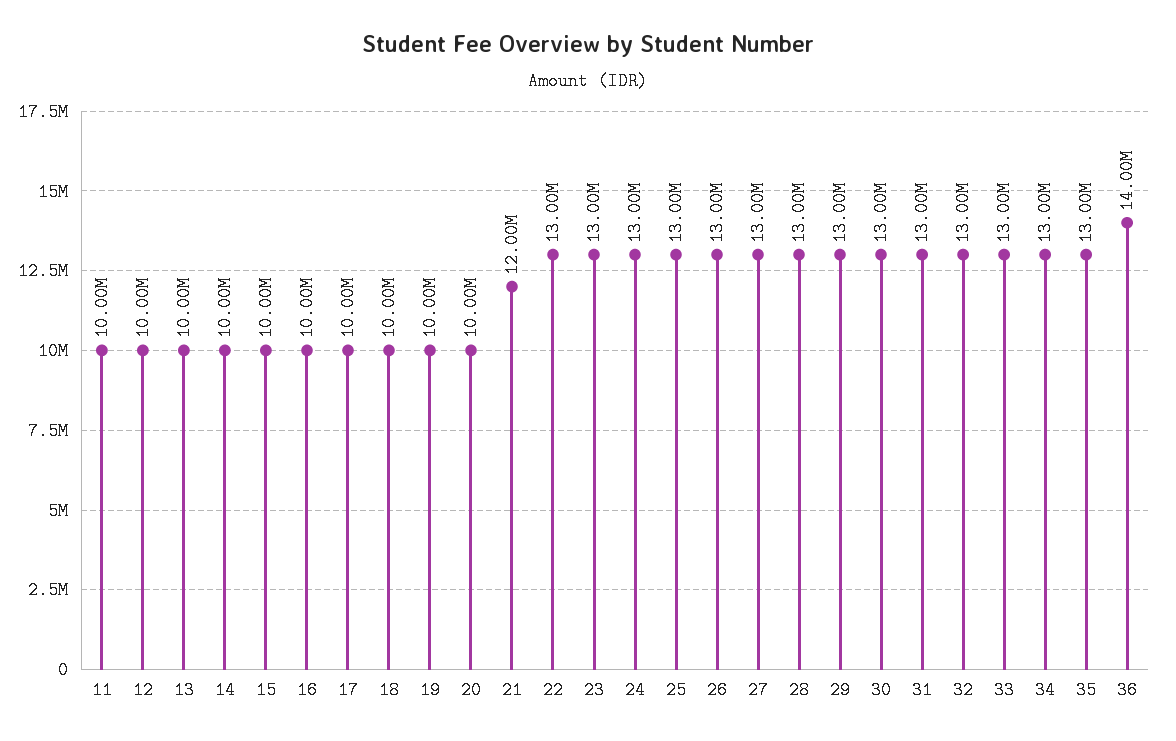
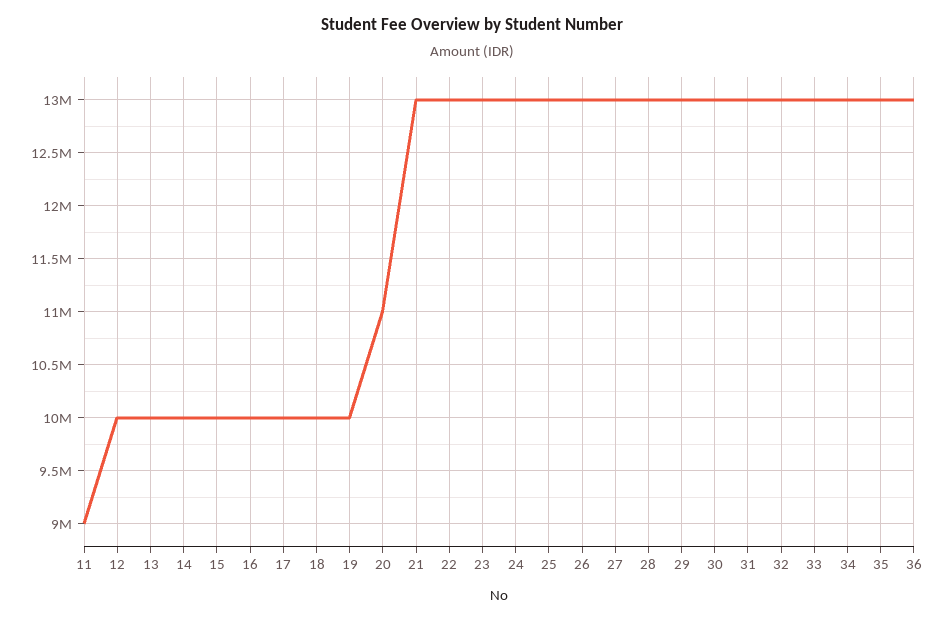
11: 10000000 -> 9000000
20: 10000000 -> 11000000
21: 12000000 -> 13000000
36: 14000000 -> 13000000

